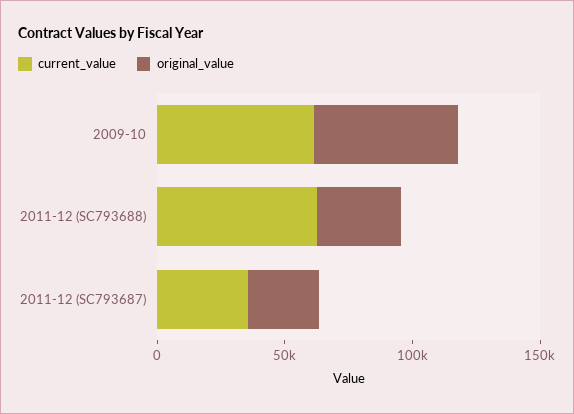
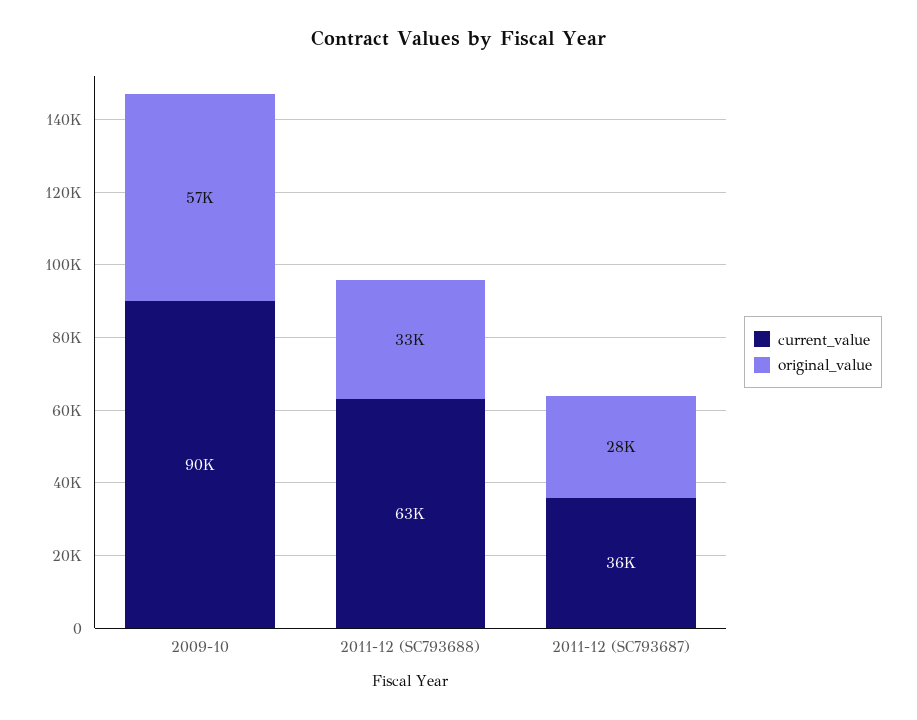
current_value, 2009-10: 60000 -> 90000

